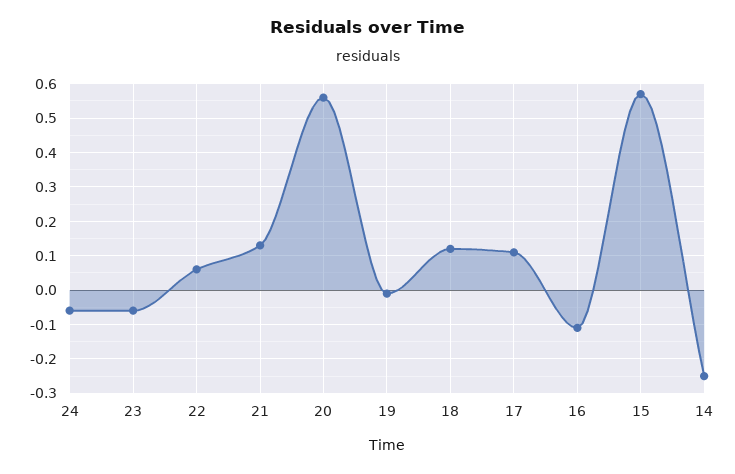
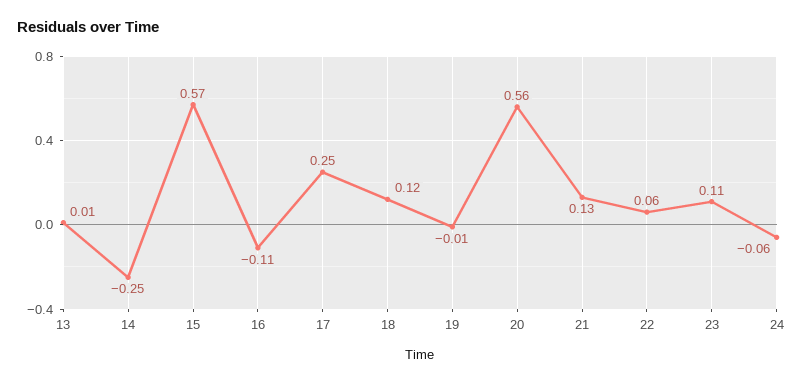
23: -0.05 -> 0.11
17: 0.1 -> 0.25
13: none -> 0.01

